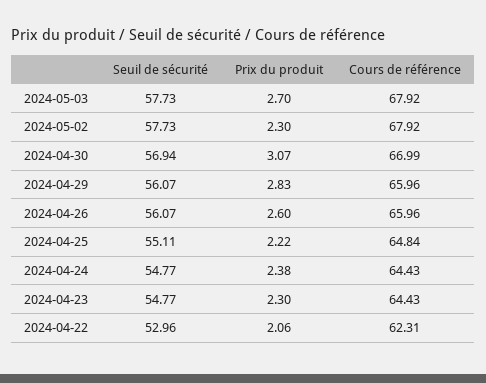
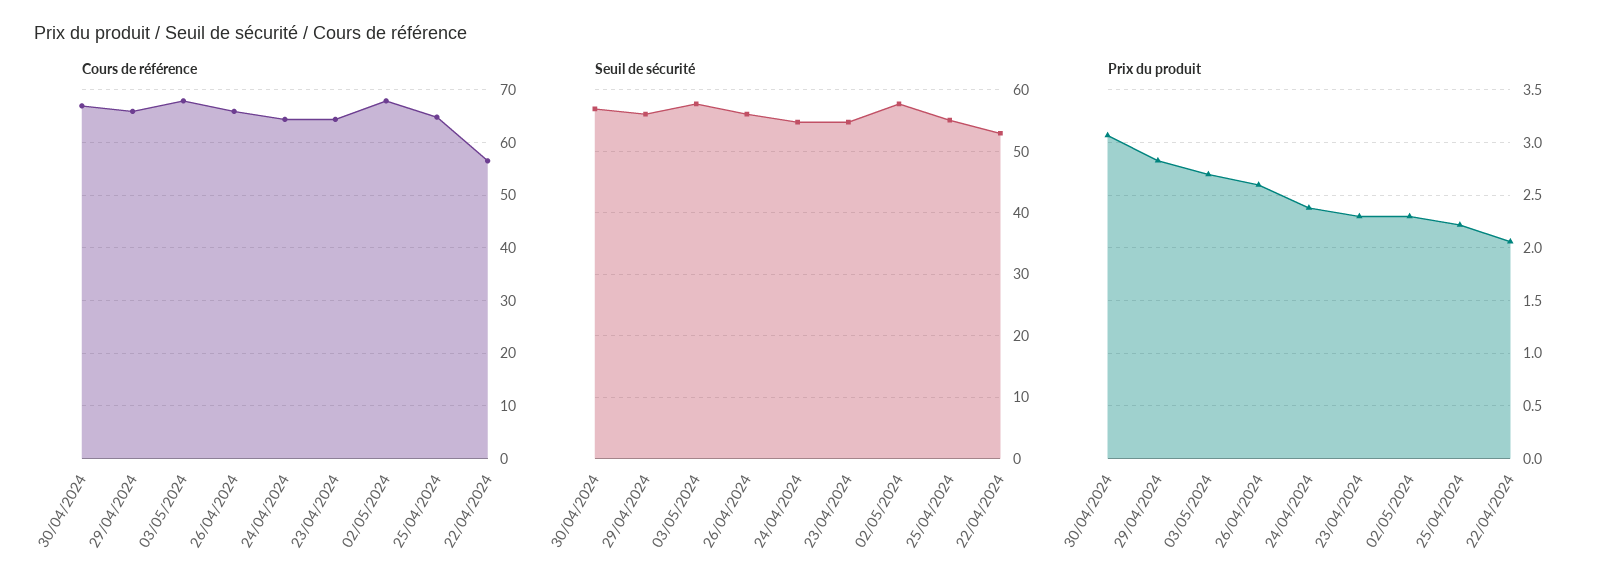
Cours de référence, 2024-04-22: 62.31 -> 56

